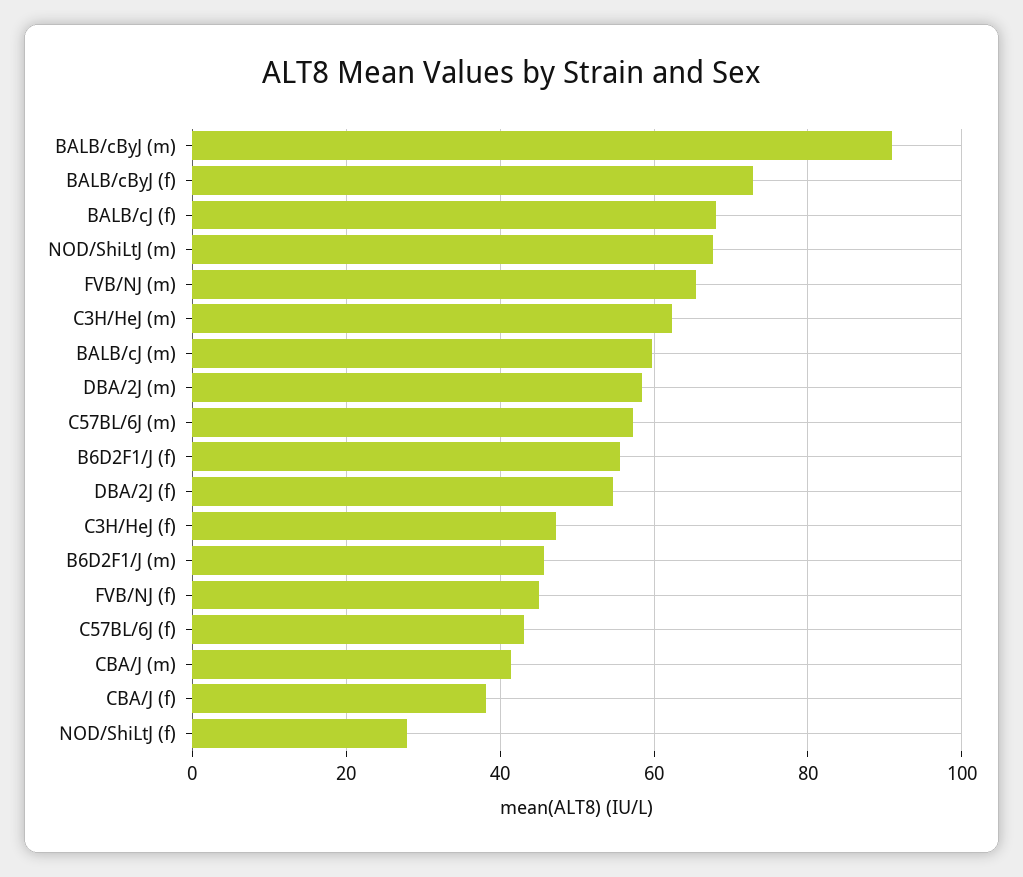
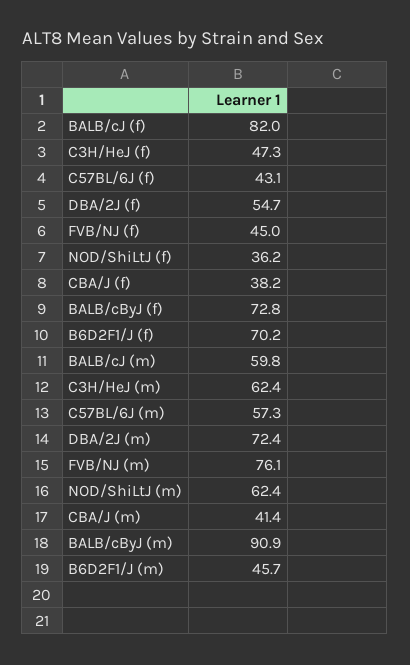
BALB/cJ (f): 68 -> 82
NOD/ShiLtJ (m): 68 -> 62.4
FVB/NJ (m): 66 -> 76.1
DBA/2J (m): 58 -> 72.4
B6D2F1/J (f): 56 -> 70.2
NOD/ShiLtJ (f): 28 -> 36.2

